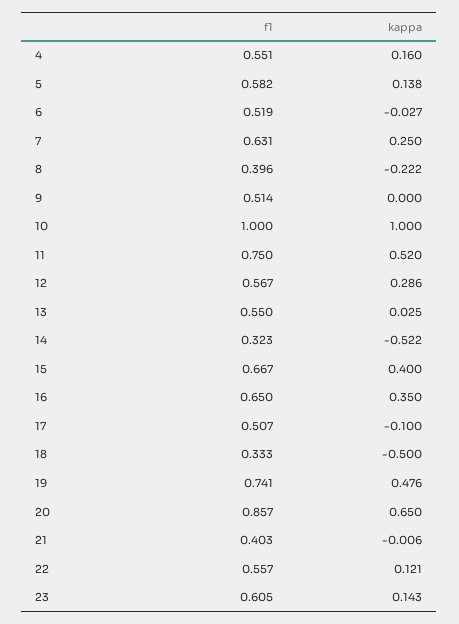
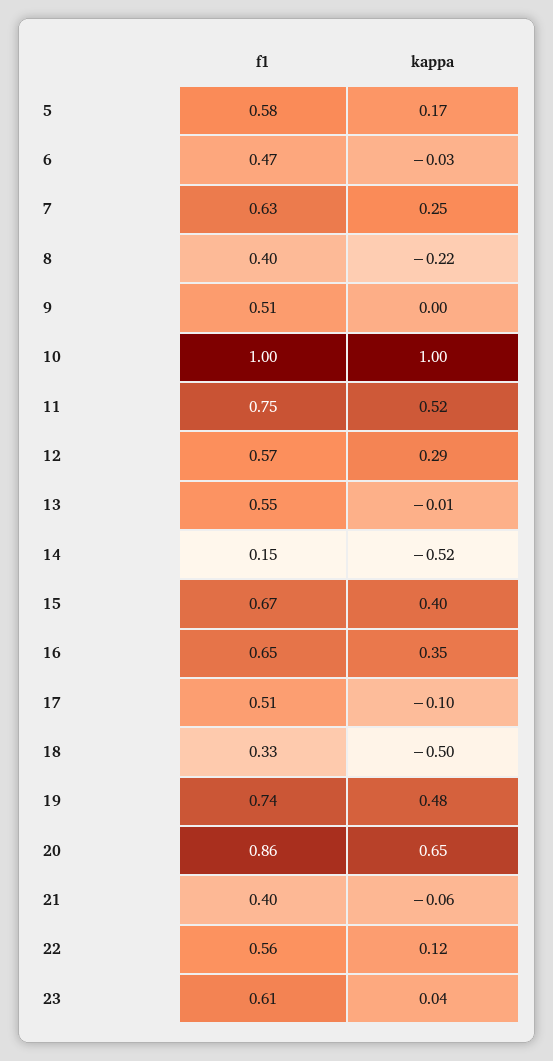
f1, 4: 0.551 -> none
kappa, 4: 0.16 -> none
kappa, 5: 0.138 -> 0.17
f1, 6: 0.519 -> 0.47
kappa, 13: 0.025 -> -0.01
f1, 14: 0.323 -> 0.15
kappa, 21: -0.006 -> -0.06
kappa, 23: 0.143 -> 0.04

